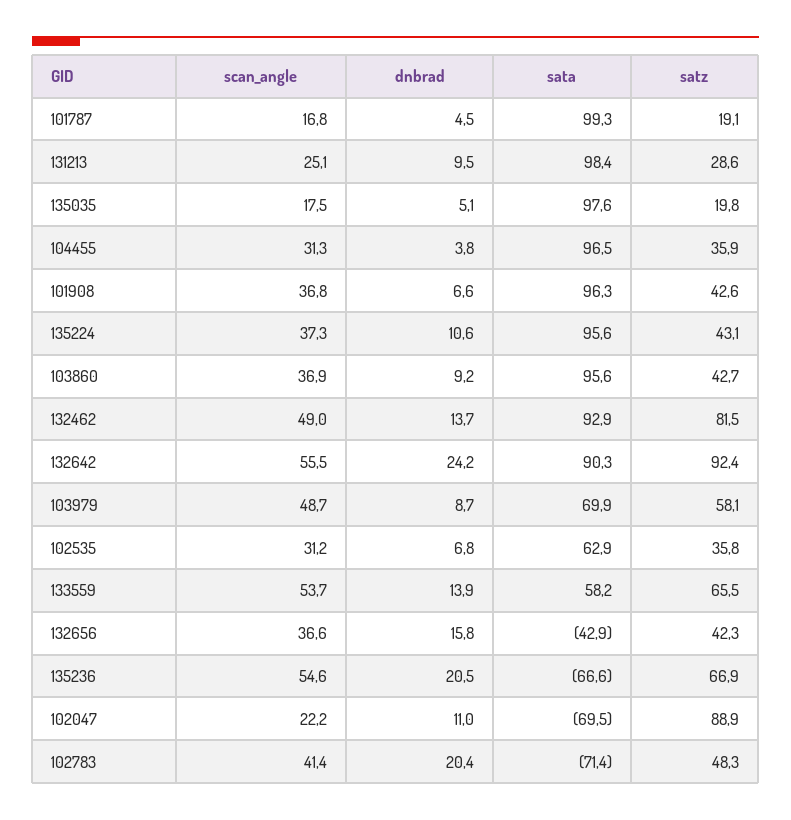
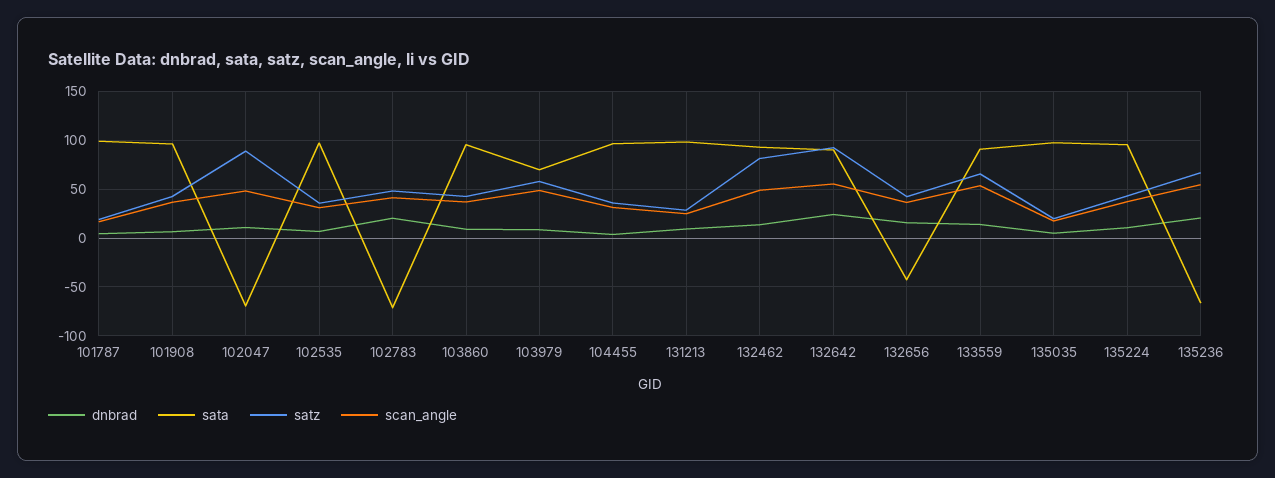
sata, 102535: 62.9 -> 100
sata, 133559: 58.2 -> 90
scan_angle, 102047: 22.2 -> 50

